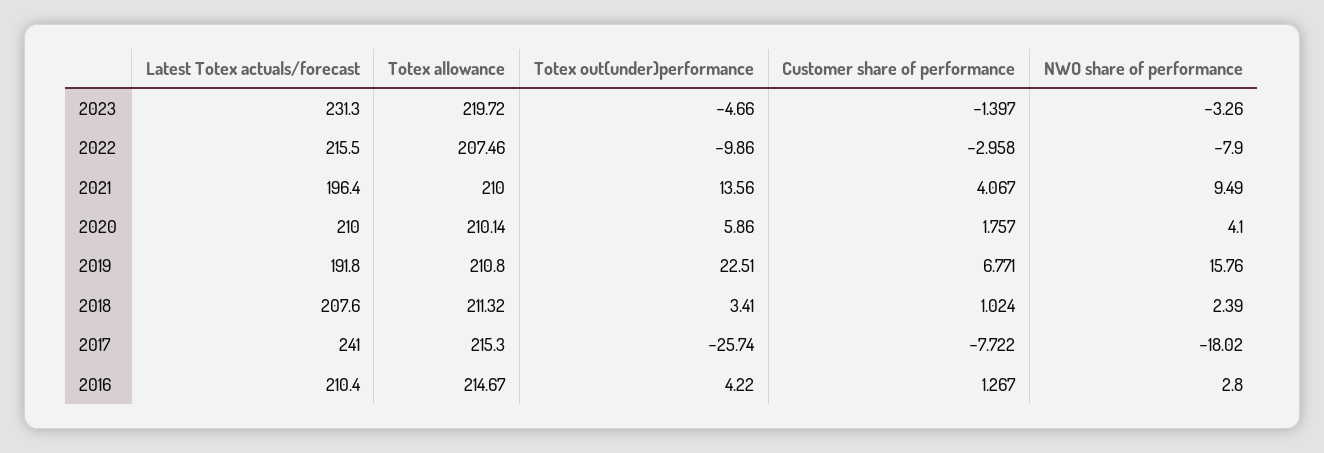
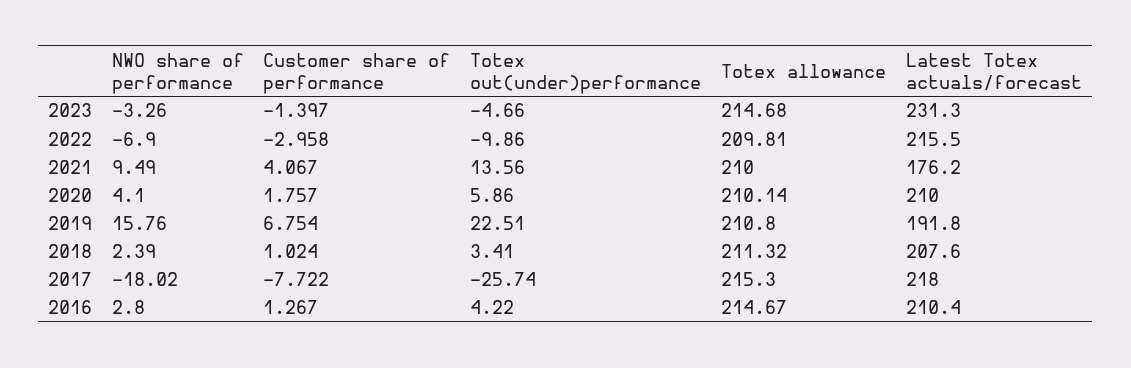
Totex allowance, 2023: 219.72 -> 214.68
Totex allowance, 2022: 207.46 -> 209.81
NWO share of performance, 2022: -7.9 -> -6.9
Latest Totex actuals/forecast, 2021: 196.4 -> 176.2
Customer share of performance, 2019: 6.771 -> 6.754
Latest Totex actuals/forecast, 2017: 241 -> 218

